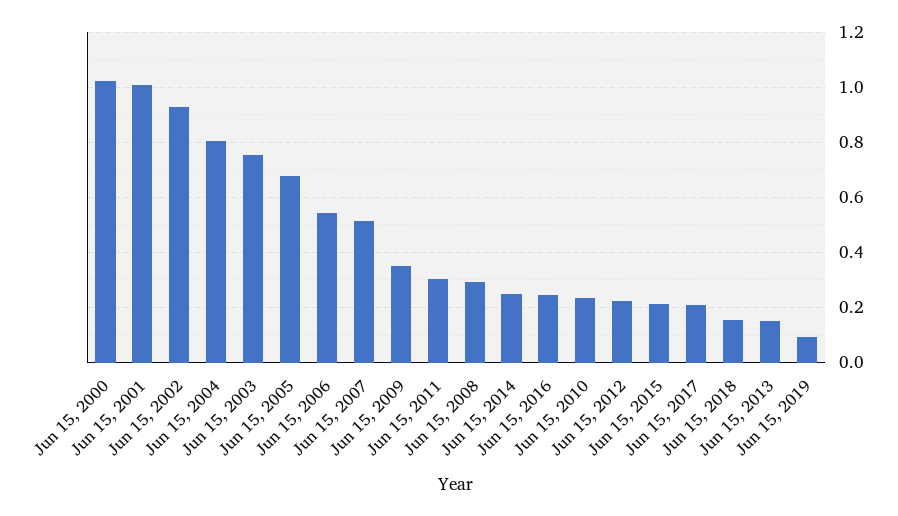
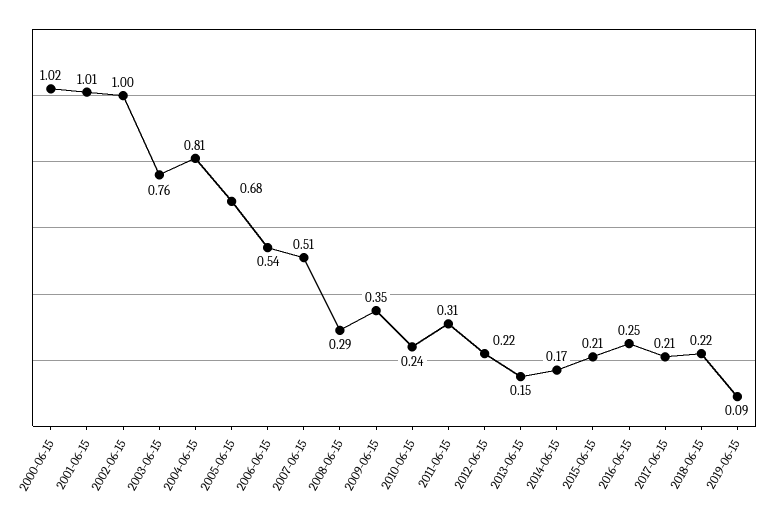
Jun 15, 2002: 0.925 -> 1
Jun 15, 2014: 0.25 -> 0.17
Jun 15, 2018: 0.15 -> 0.22

